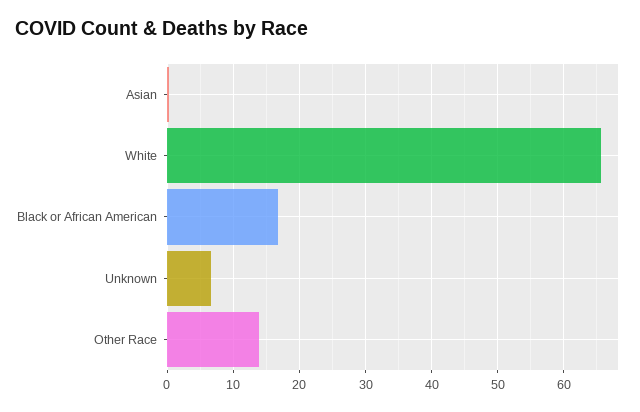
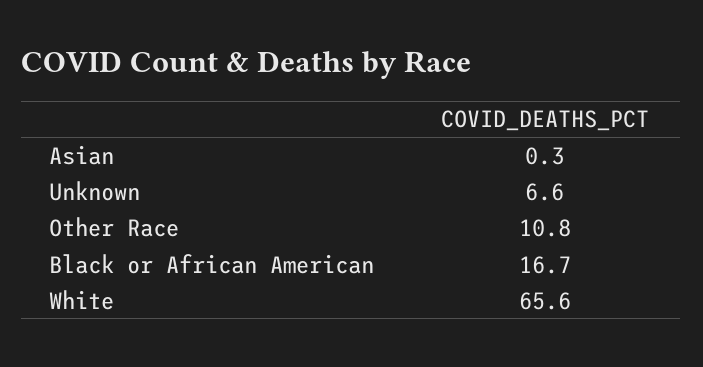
Other Race: 14 -> 10.8

